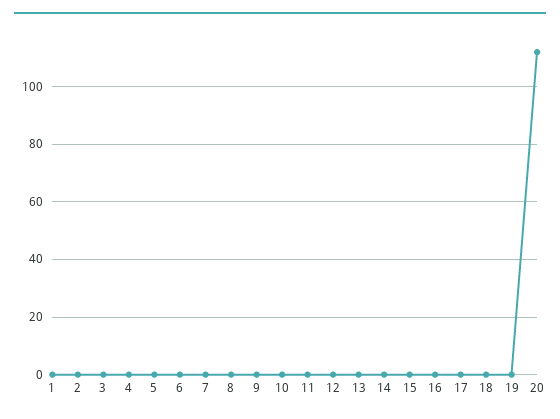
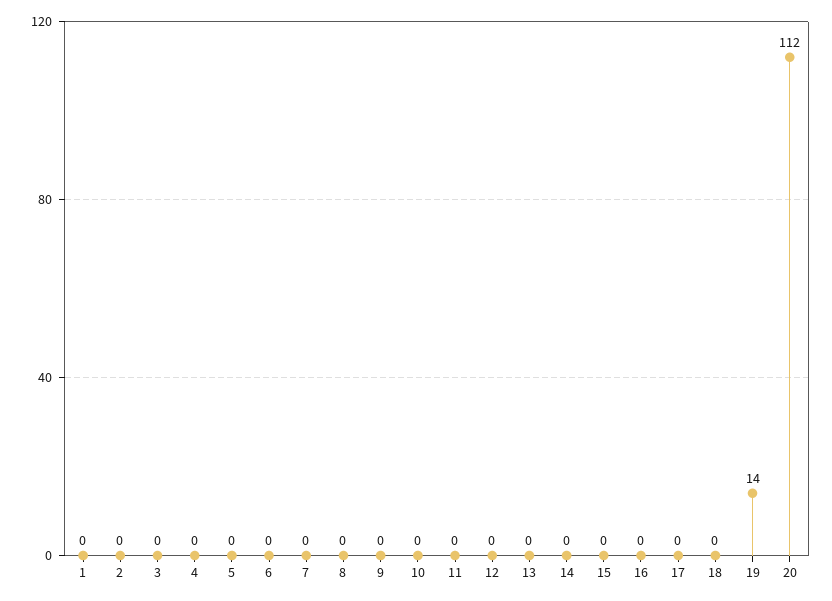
19: 0 -> 14

